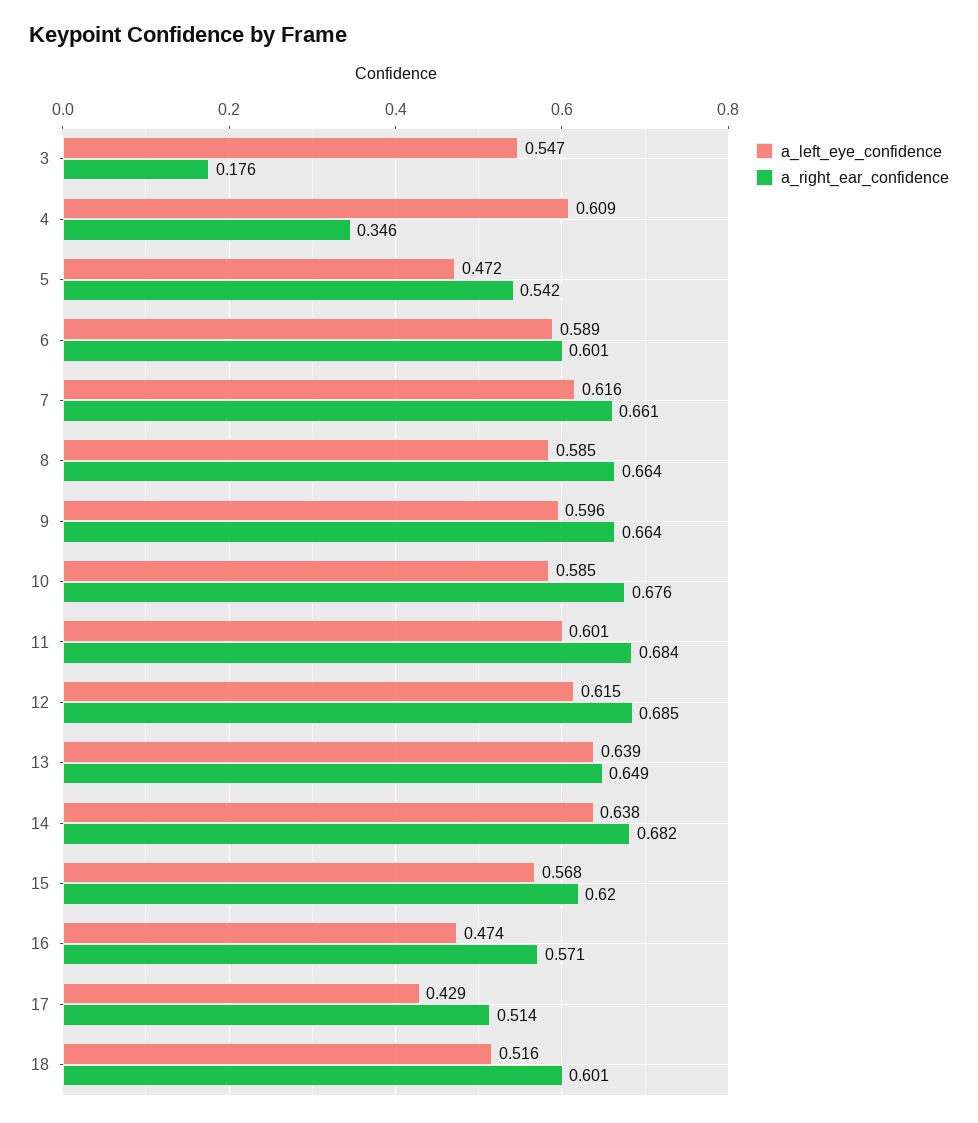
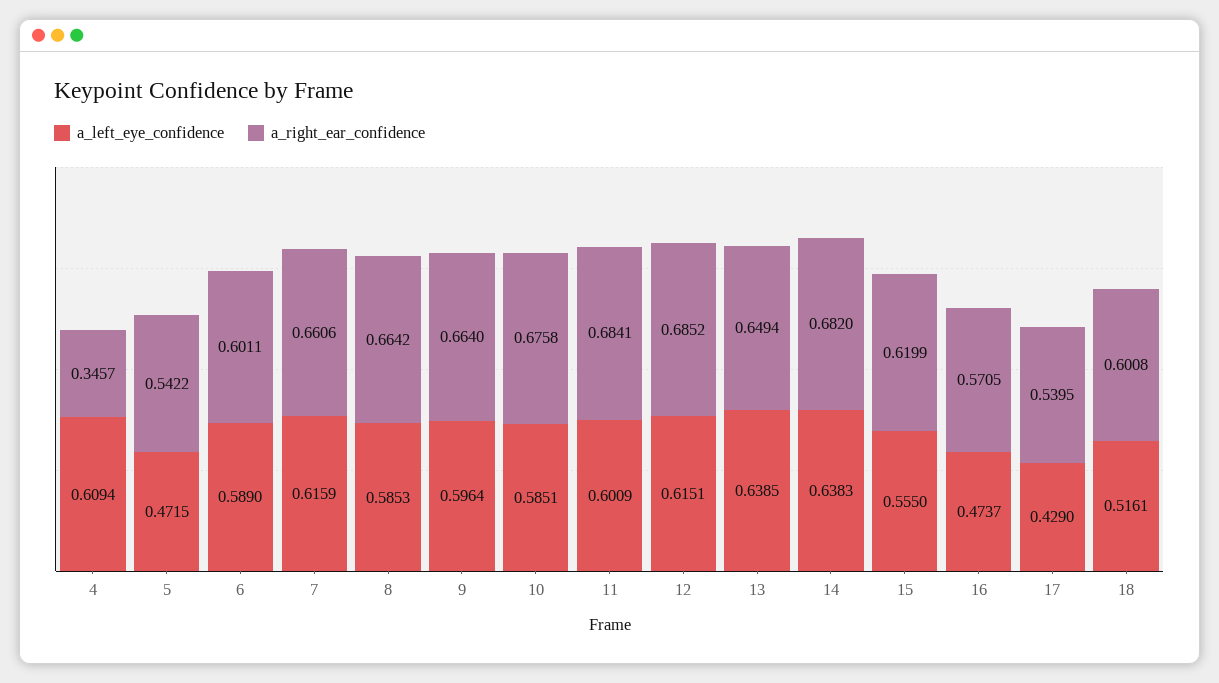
a_left_eye_confidence, 3: 0.547 -> none
a_right_ear_confidence, 3: 0.176 -> none
a_left_eye_confidence, 15: 0.568 -> 0.555
a_right_ear_confidence, 17: 0.514 -> 0.5395

